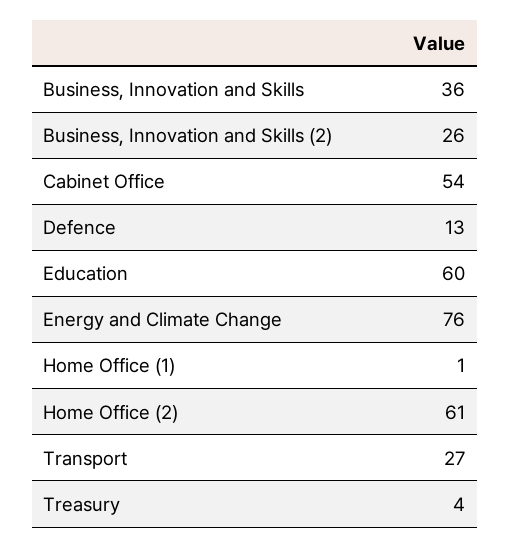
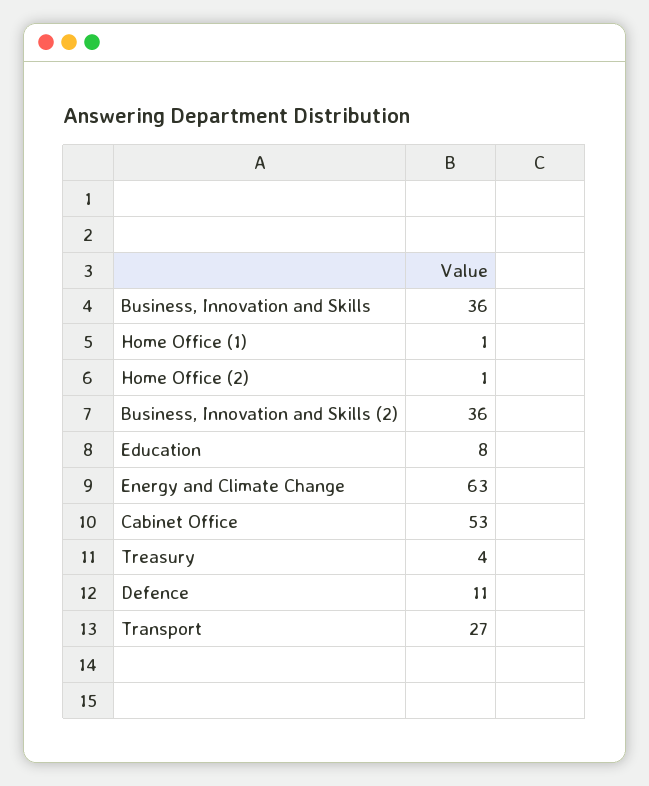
Business, Innovation and Skills (2): 26 -> 36
Cabinet Office: 54 -> 53
Defence: 13 -> 11
Education: 60 -> 8
Energy and Climate Change: 76 -> 63
Home Office (2): 61 -> 1

